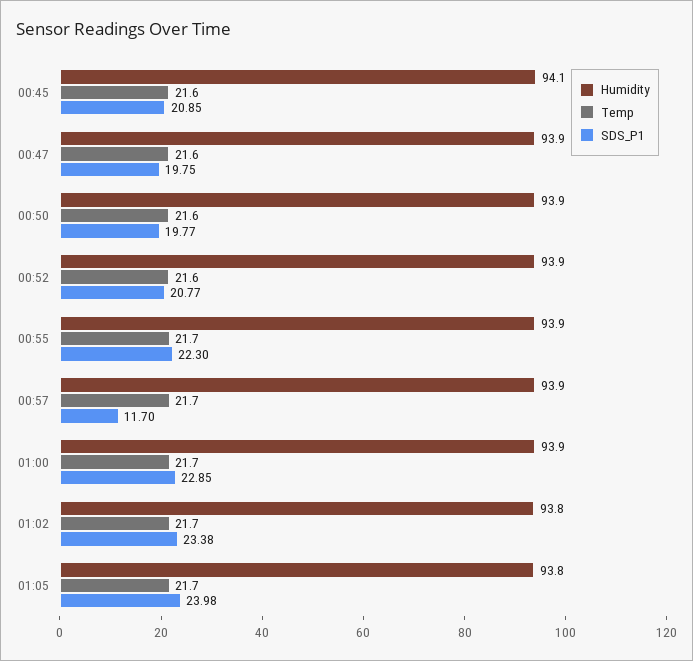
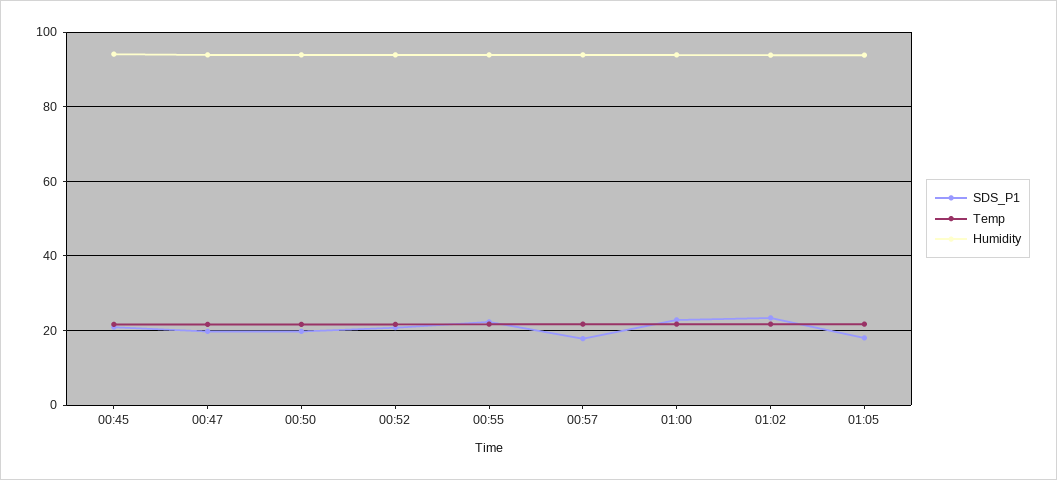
SDS_P1, 00:57: 11.7 -> 18
SDS_P1, 01:05: 23.98 -> 18

